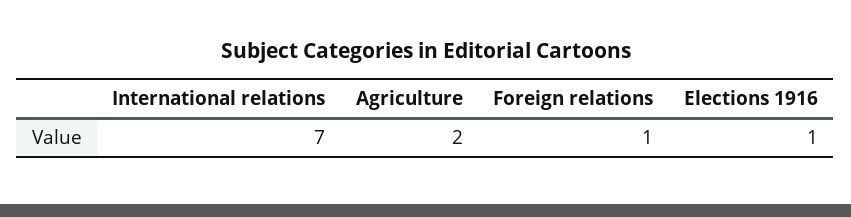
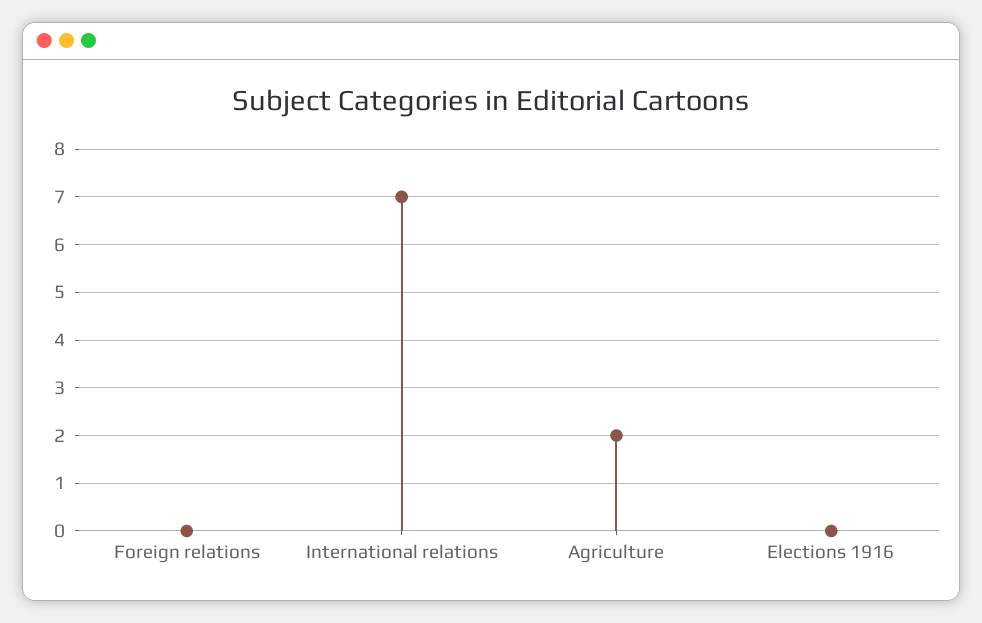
Foreign relations: 1 -> 0
Elections 1916: 1 -> 0

